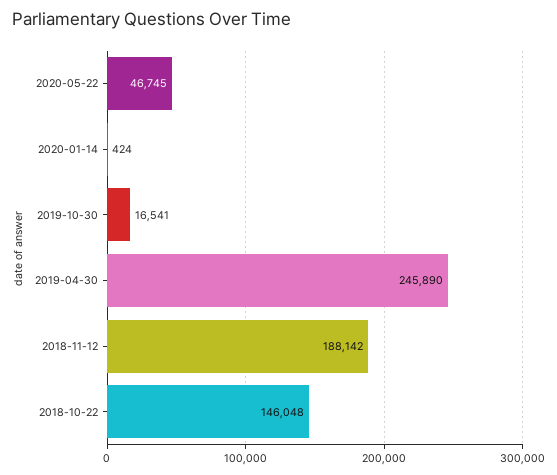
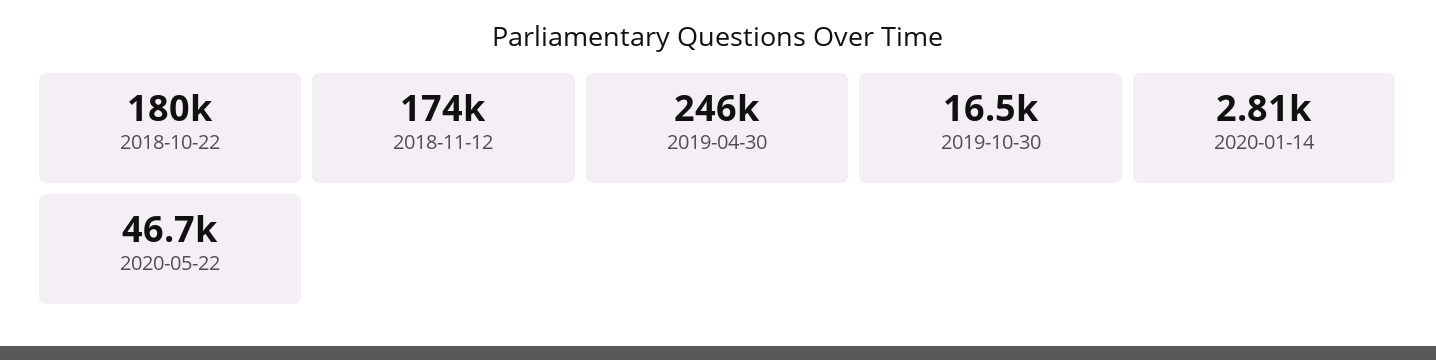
2020-01-14: 424 -> 2810
2018-11-12: 188142 -> 174000
2018-10-22: 146048 -> 180000

